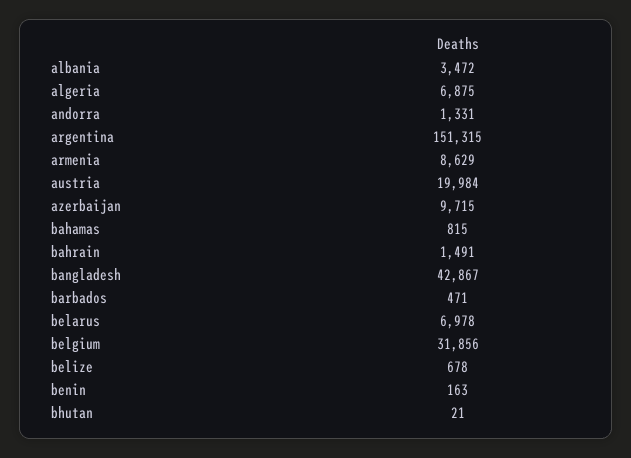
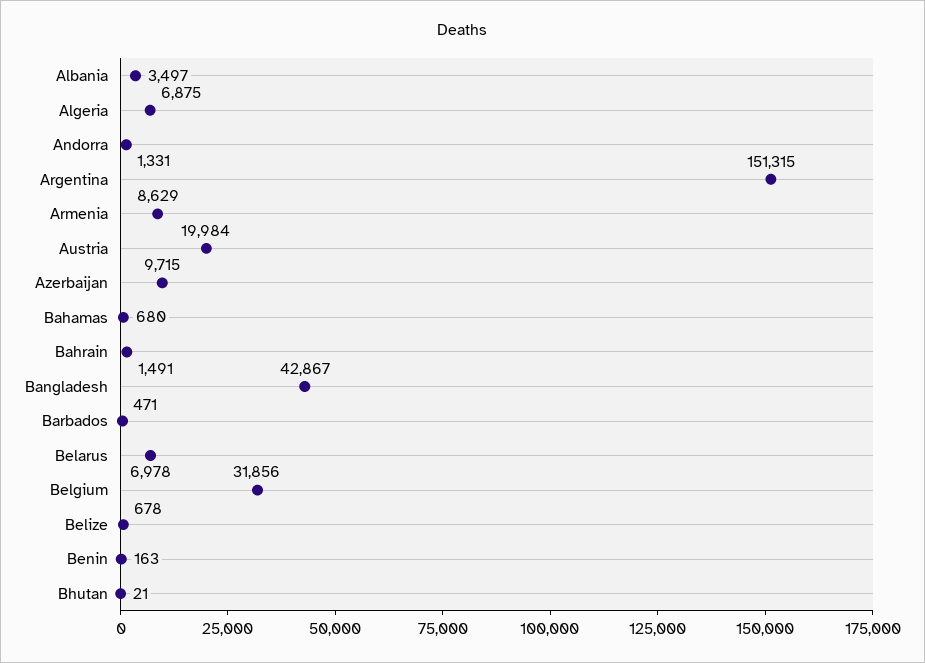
albania: 3472 -> 3497
bahamas: 815 -> 680

